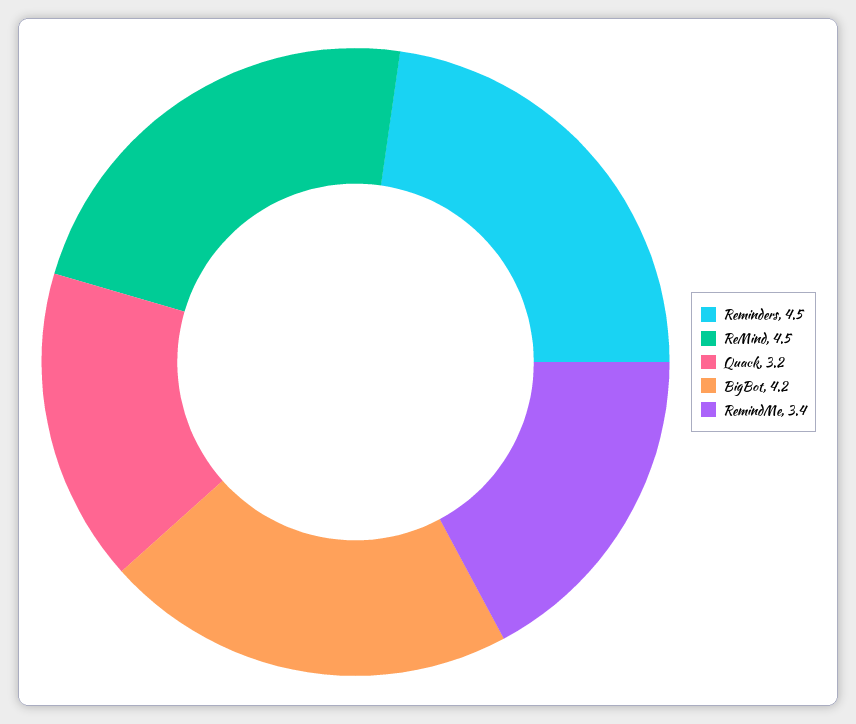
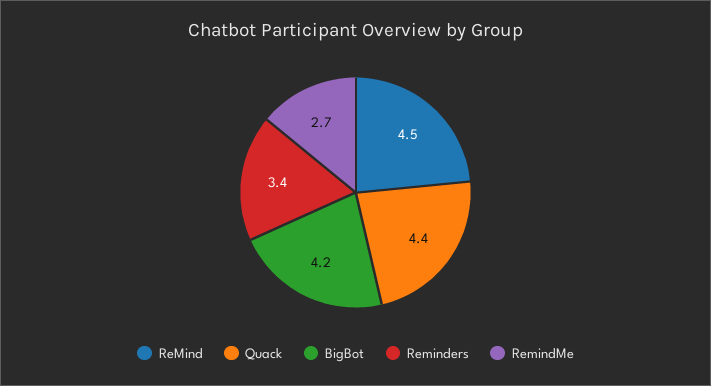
Reminders: 4.5 -> 3.4
Quack: 3.2 -> 4.4
RemindMe: 3.4 -> 2.7

